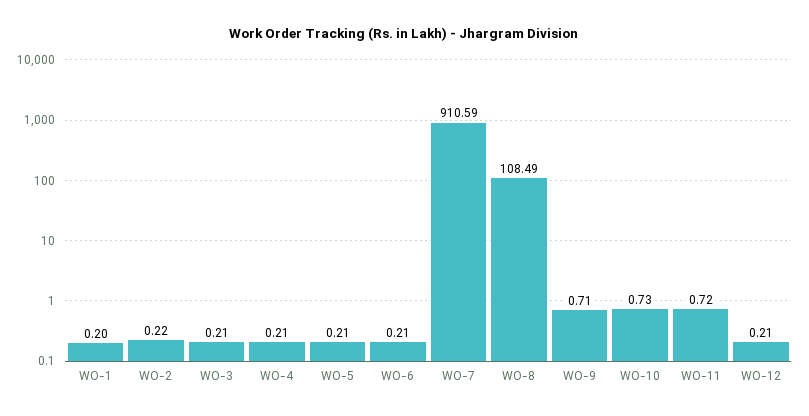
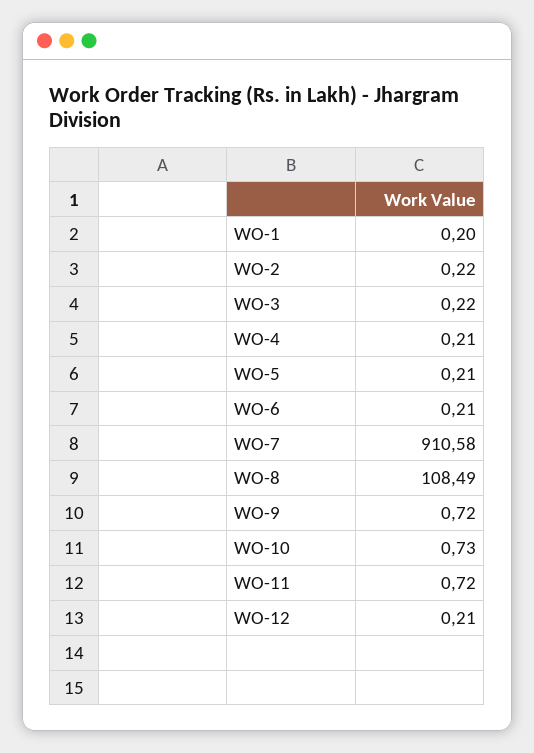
WO-3: 0.21 -> 0.22
WO-7: 910.59 -> 910.58
WO-9: 0.71 -> 0.72

